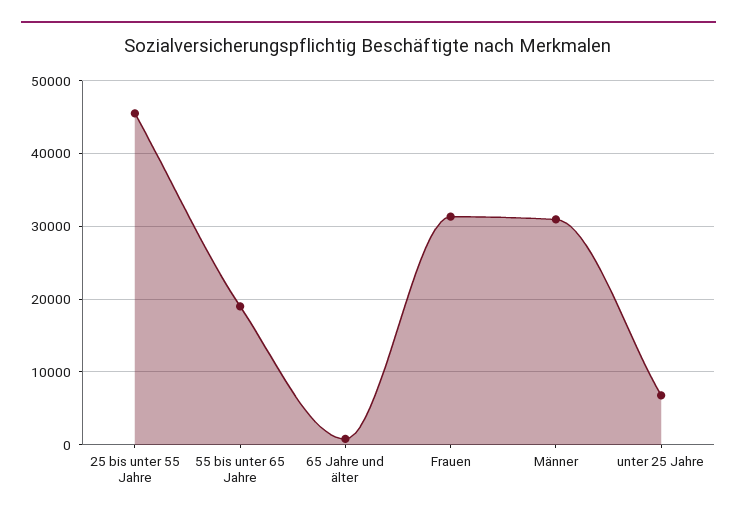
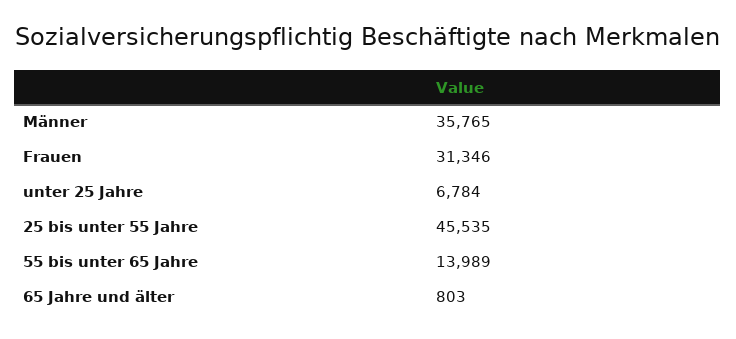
55 bis unter 65 Jahre: 19000 -> 13989
Männer: 31000 -> 35765

